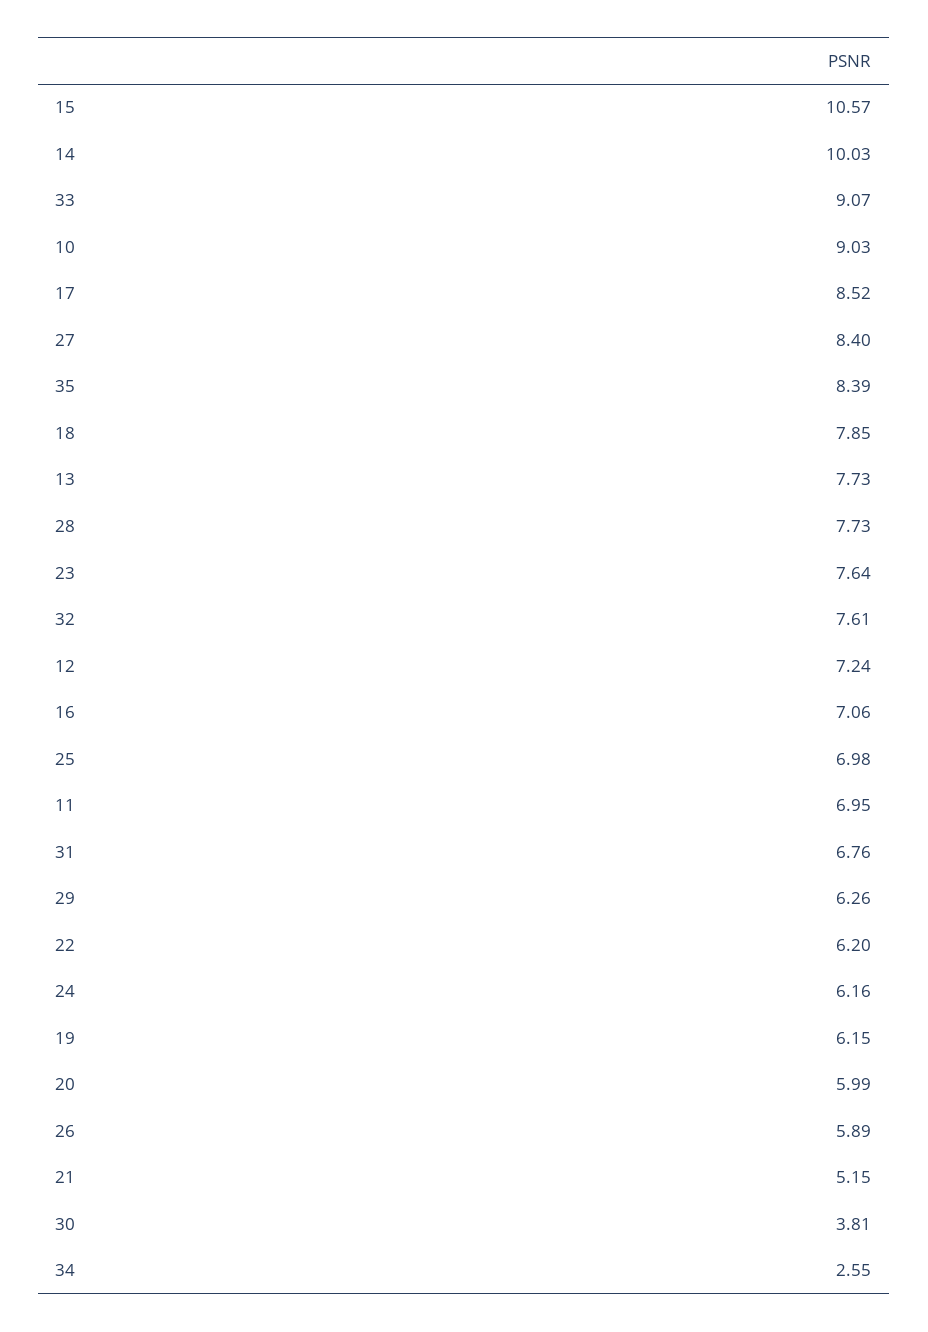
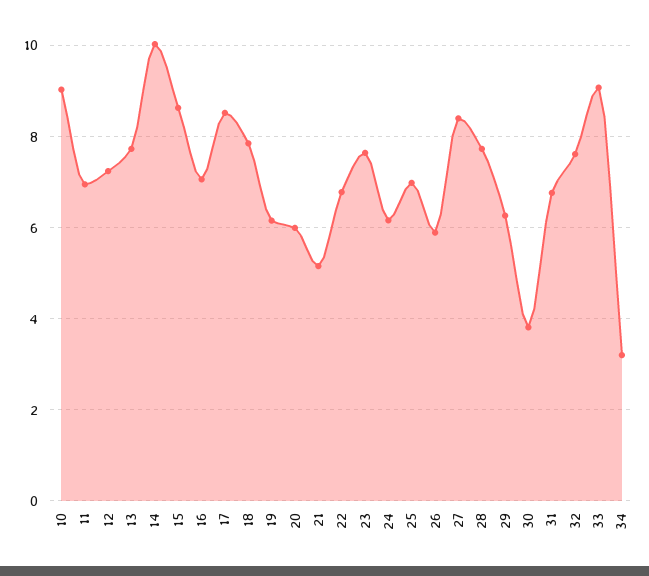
15: 10.57 -> 8.6
35: 8.39 -> none
22: 6.2 -> 6.8
34: 2.55 -> 3.2

